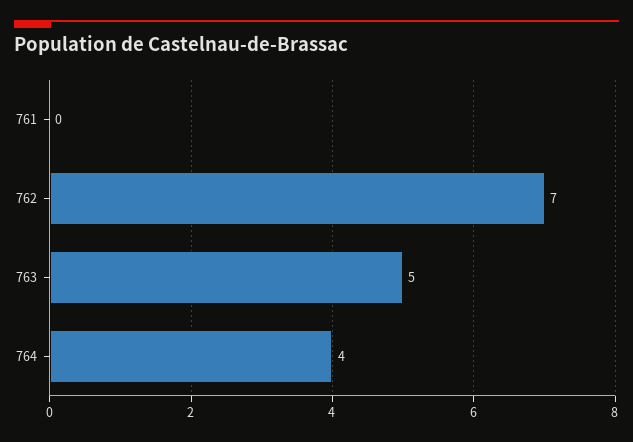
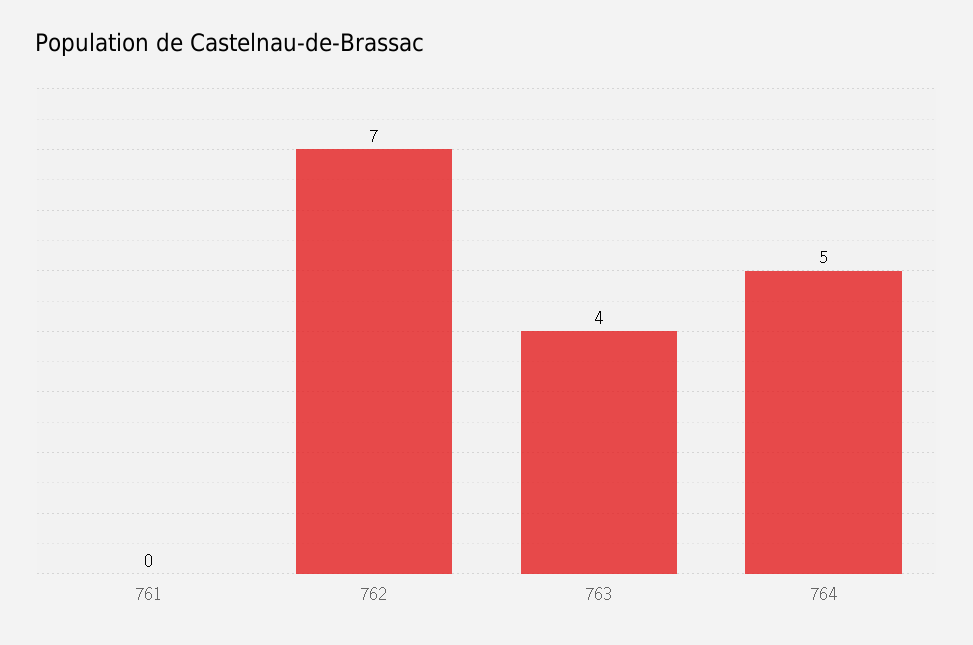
763: 5 -> 4
764: 4 -> 5

